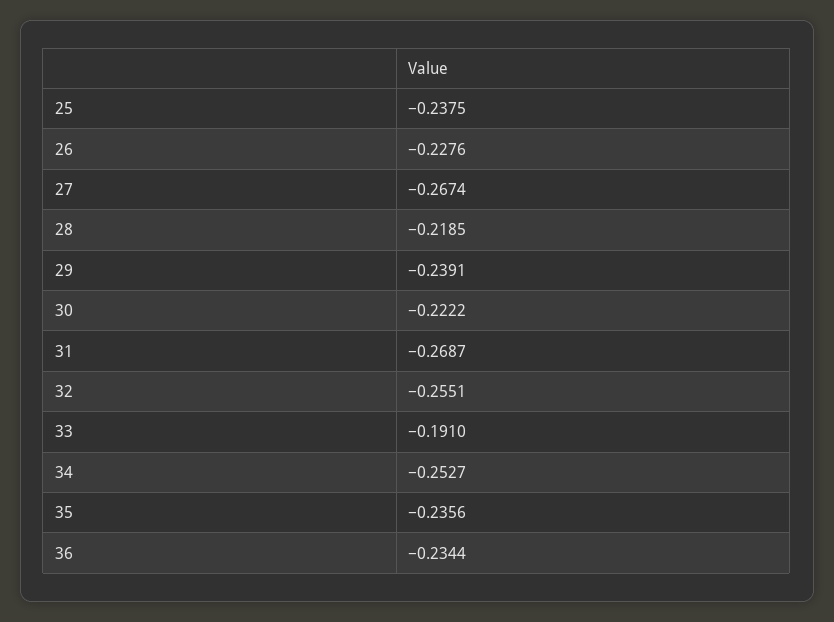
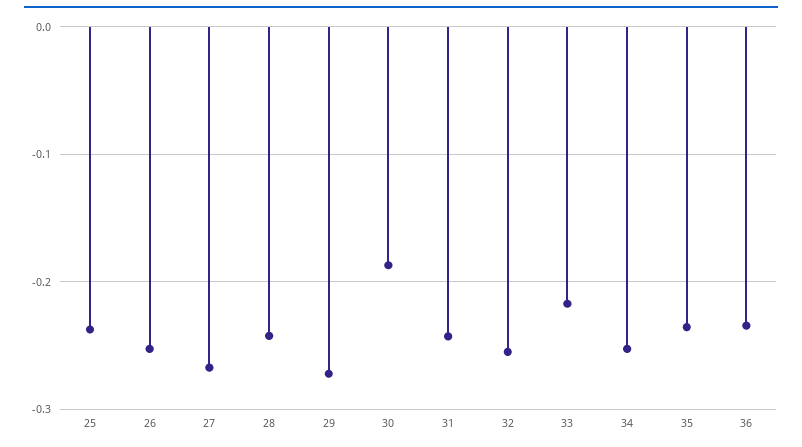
26: -0.2276 -> -0.25
28: -0.2185 -> -0.24
29: -0.2391 -> -0.27
30: -0.2222 -> -0.19
31: -0.2687 -> -0.24
33: -0.191 -> -0.22

